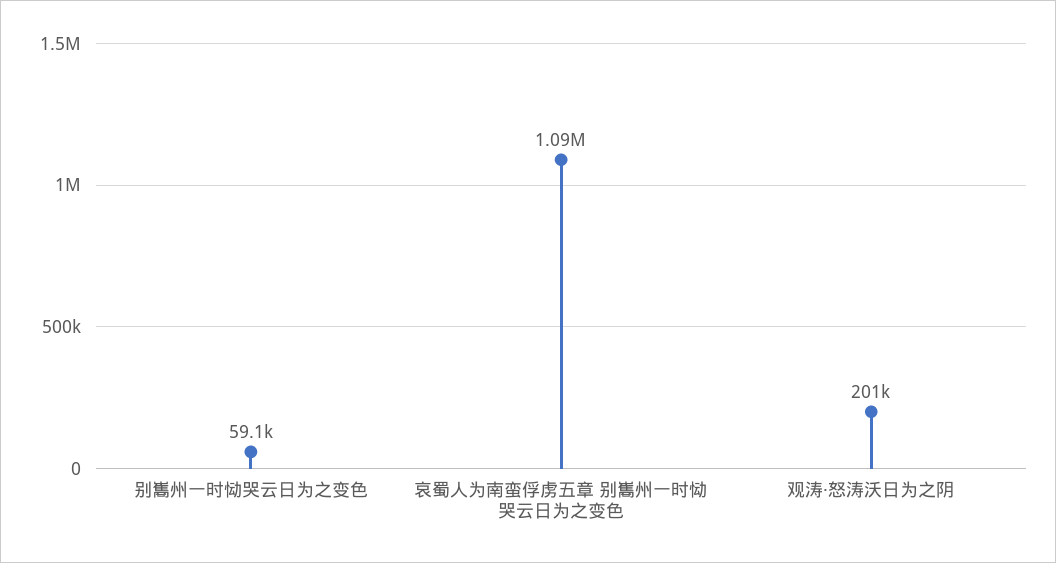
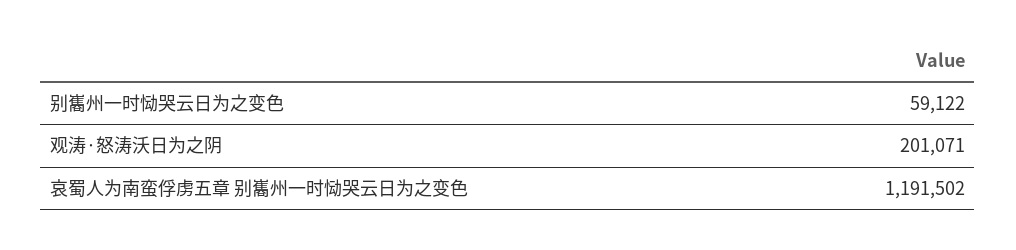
哀蜀人为南蛮俘虏五章 别巂州一时恸哭云日为之变色: 1090000 -> 1191502

